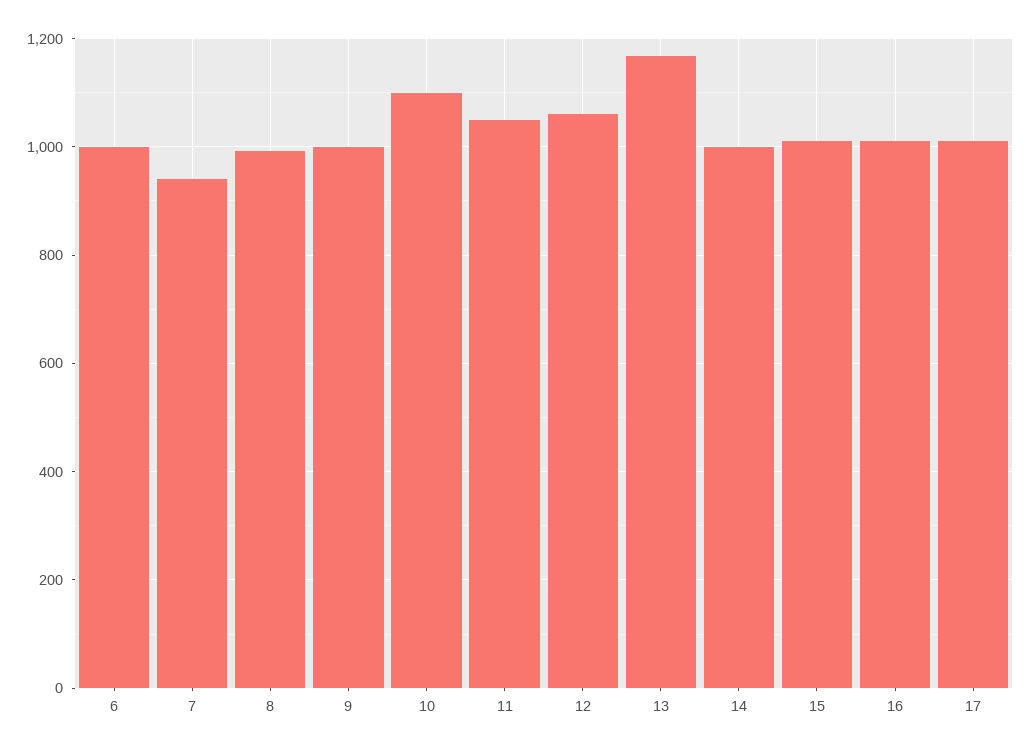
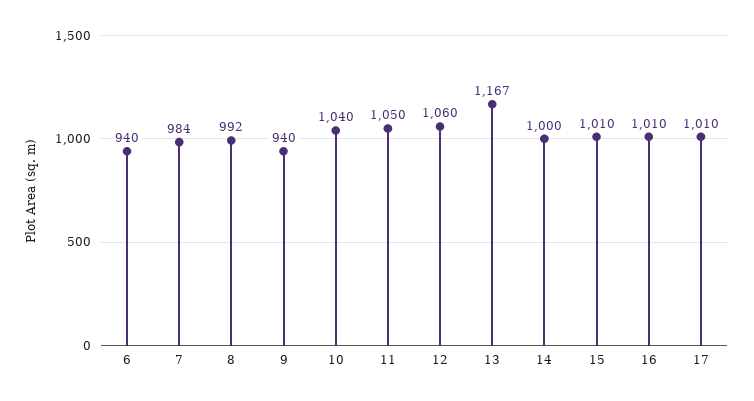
6: 1000 -> 940
7: 940 -> 984
9: 1000 -> 940
10: 1100 -> 1040

